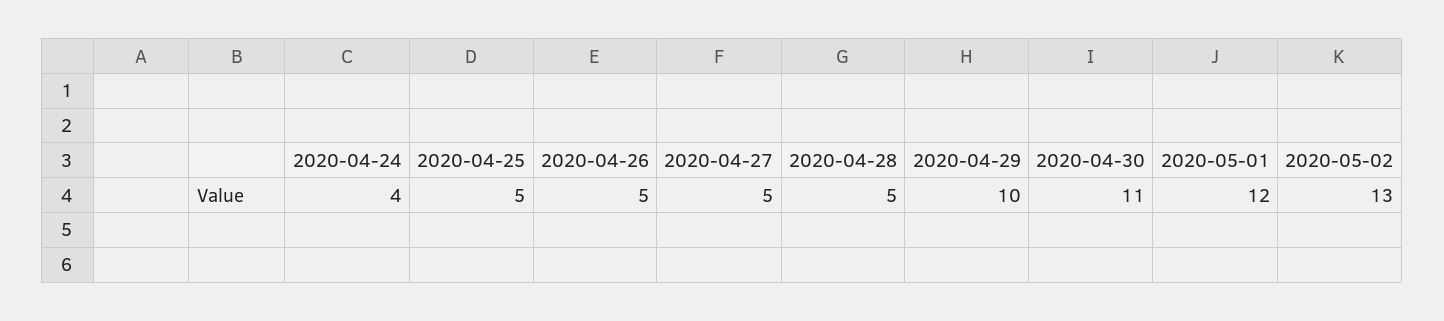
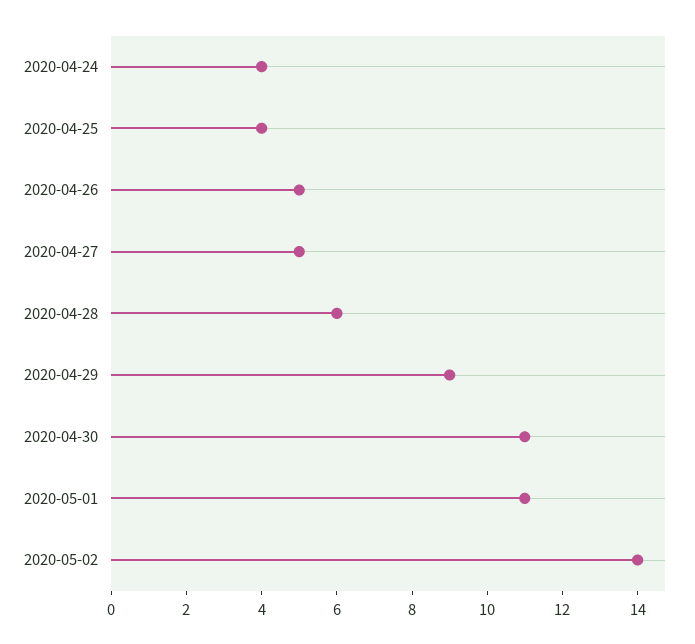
2020-04-25: 5 -> 4
2020-04-28: 5 -> 6
2020-04-29: 10 -> 9
2020-05-01: 12 -> 11
2020-05-02: 13 -> 14

